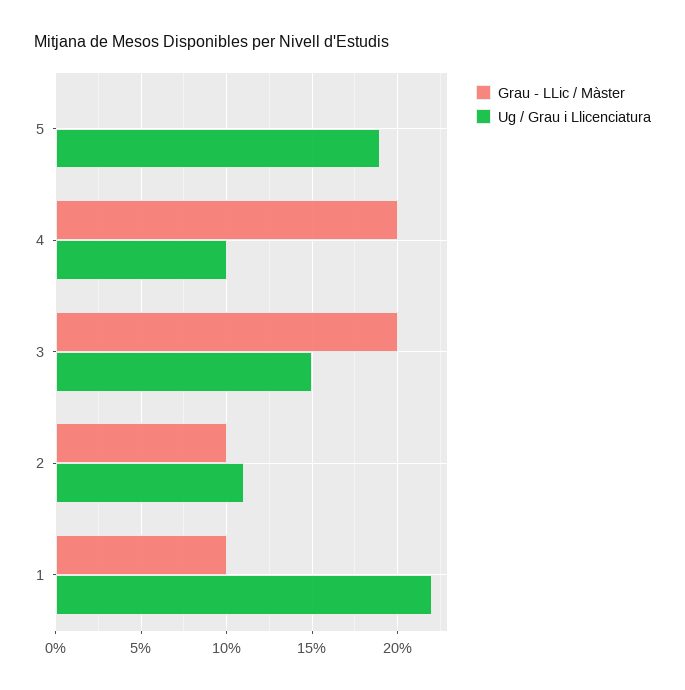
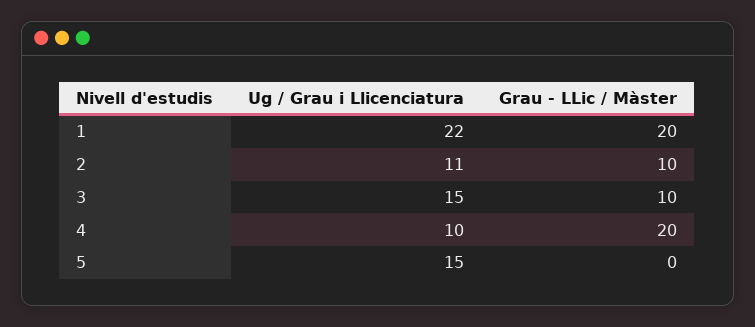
Ug / Grau i Llicenciatura, 5: 19 -> 15
Grau - LLic / Màster, 3: 20 -> 10
Grau - LLic / Màster, 1: 10 -> 20

